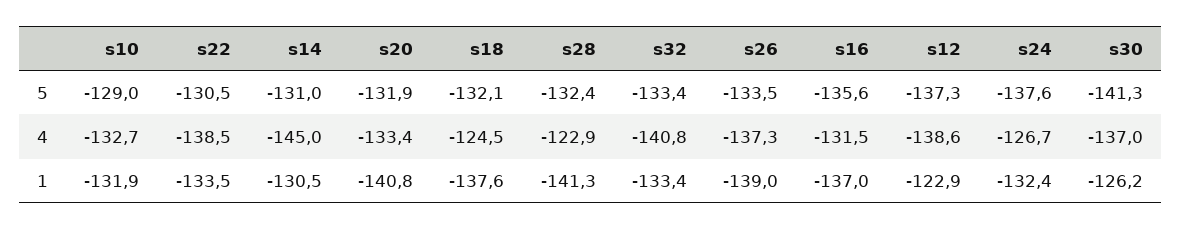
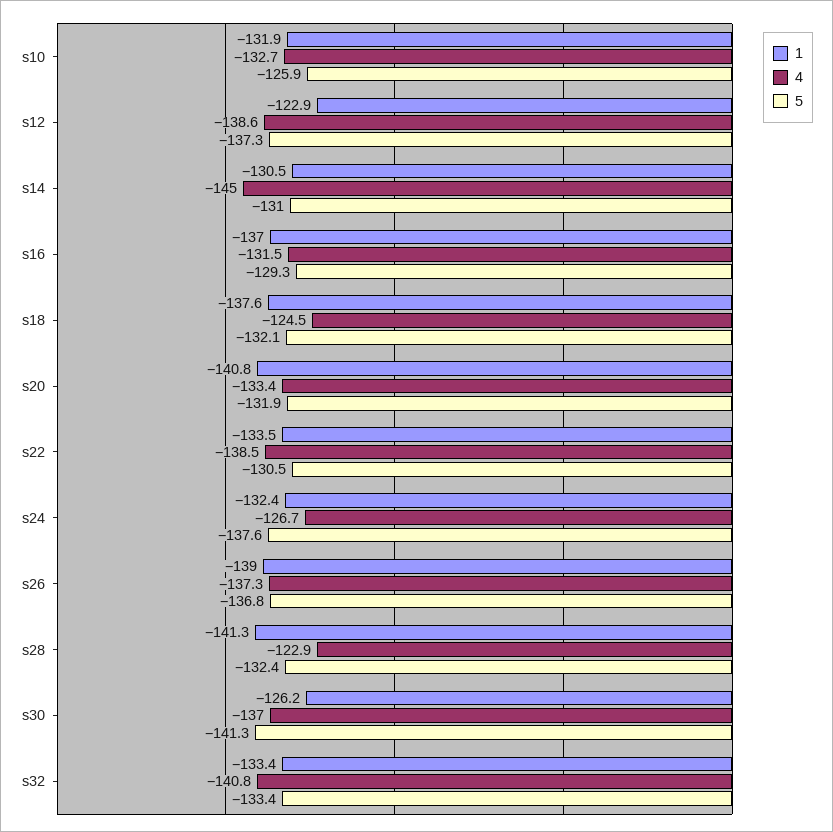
5, s10: -129 -> -125.9
5, s26: -133.5 -> -136.8
5, s16: -135.6 -> -129.3

